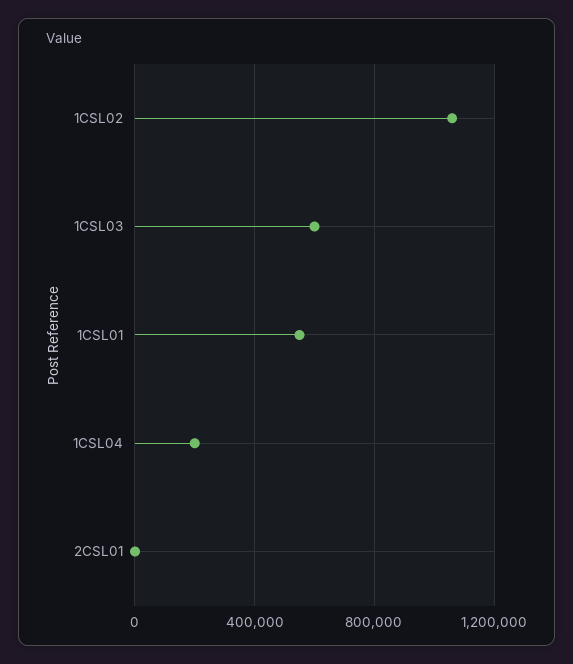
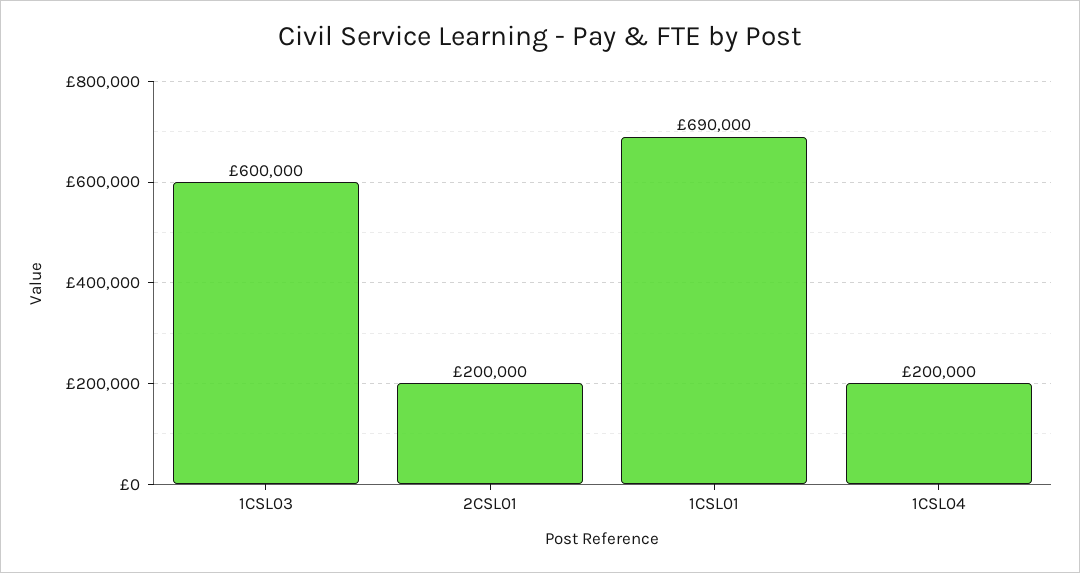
1CSL02: 1050000 -> none
1CSL01: 550000 -> 690000
2CSL01: 0 -> 200000

